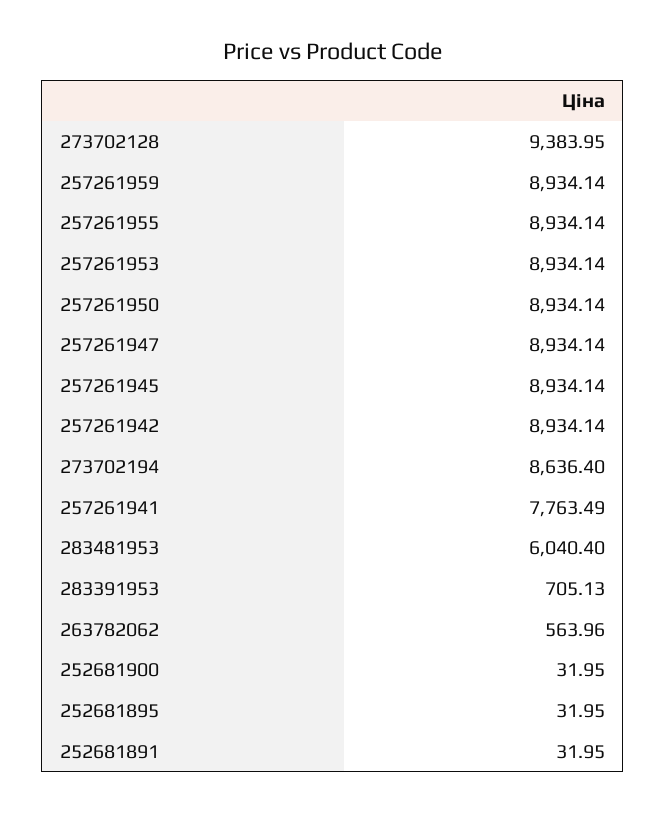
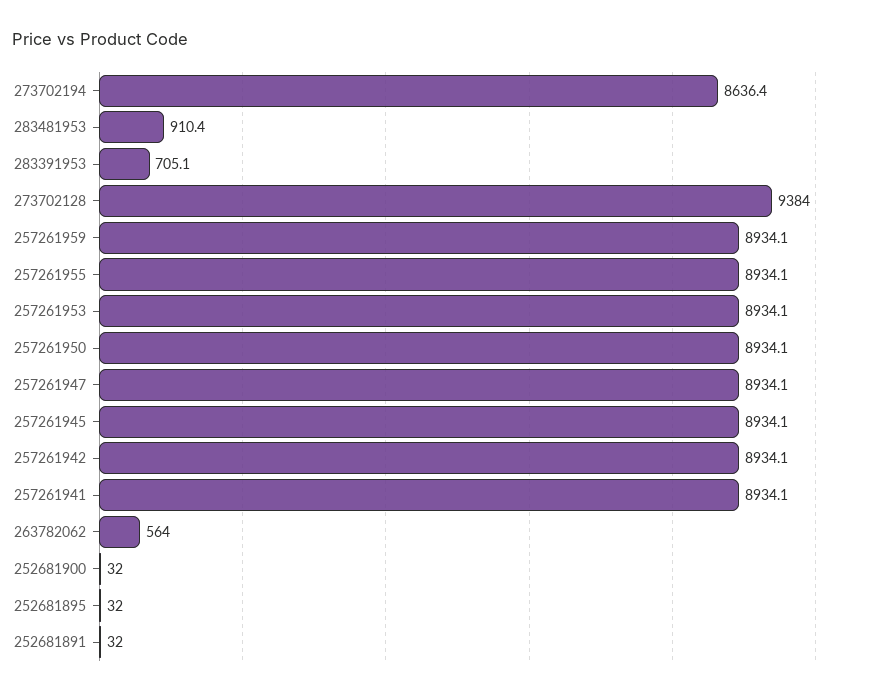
257261941: 7763.49 -> 8934.1
283481953: 6040.4 -> 910.4

